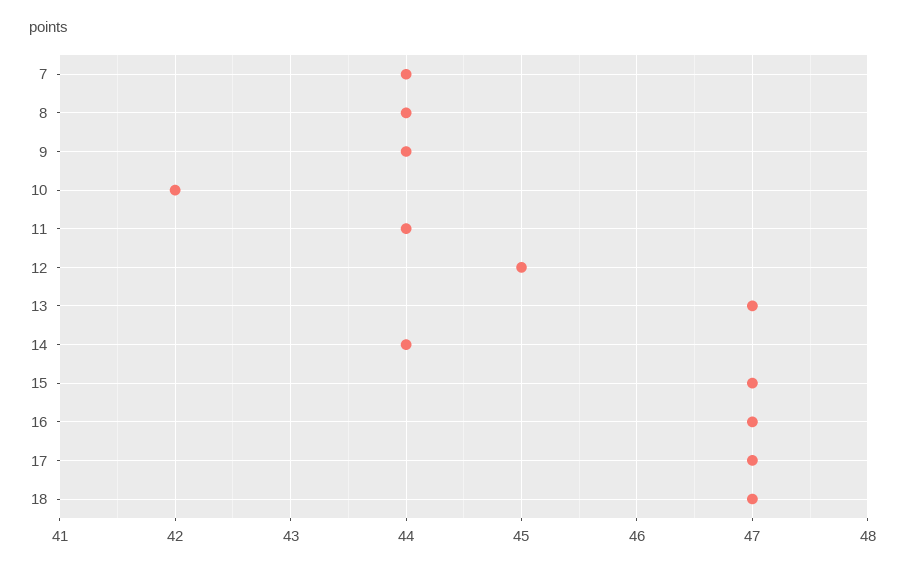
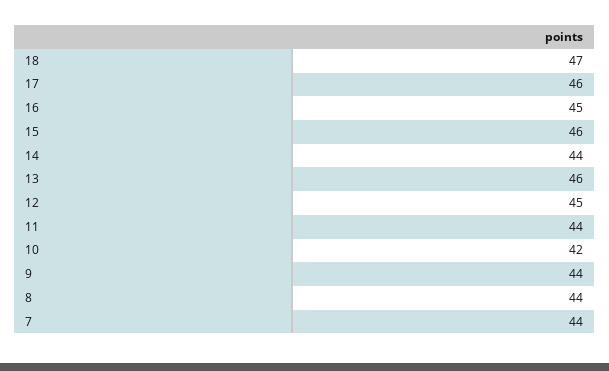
13: 47 -> 46
15: 47 -> 46
16: 47 -> 45
17: 47 -> 46

